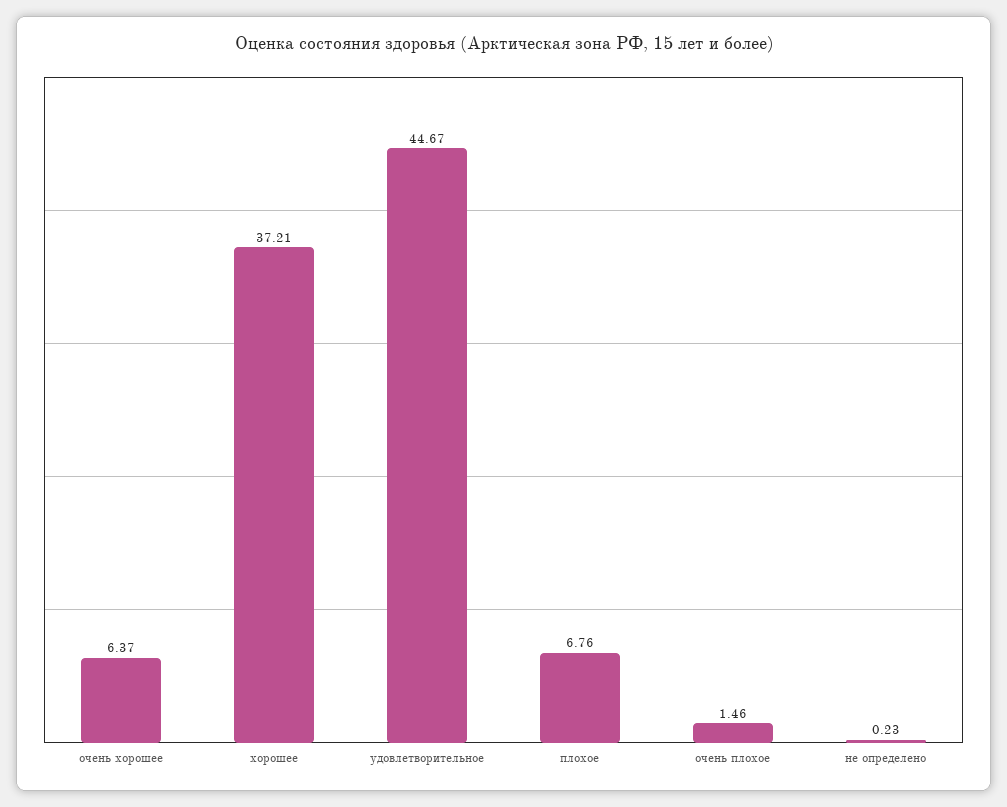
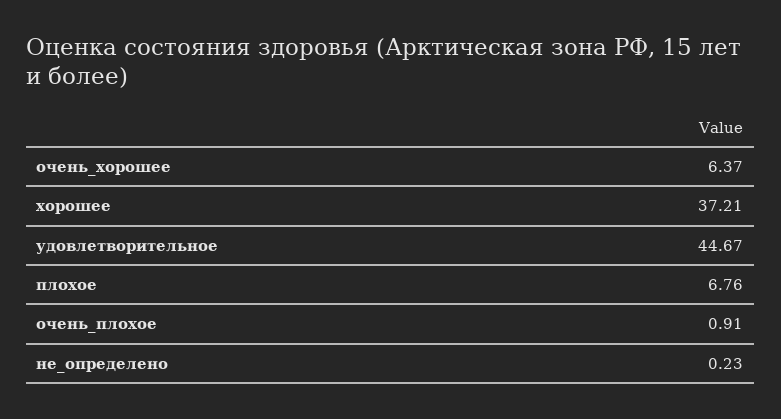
очень плохое: 1.46 -> 0.91

